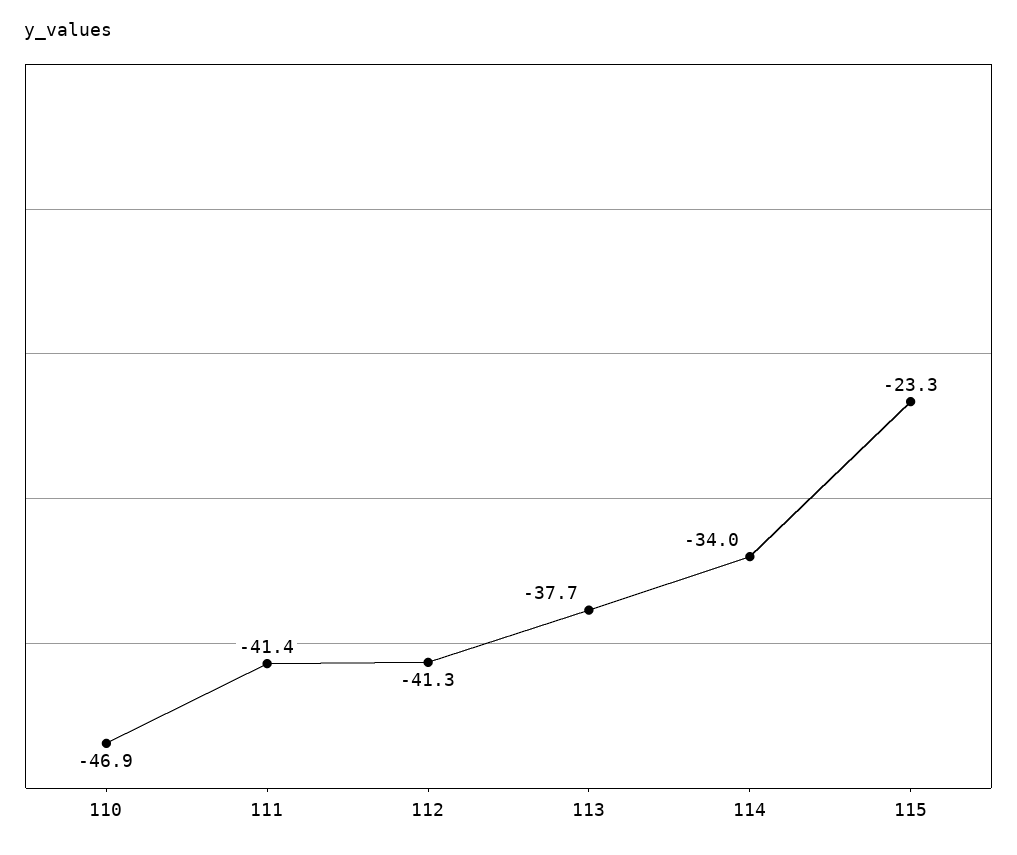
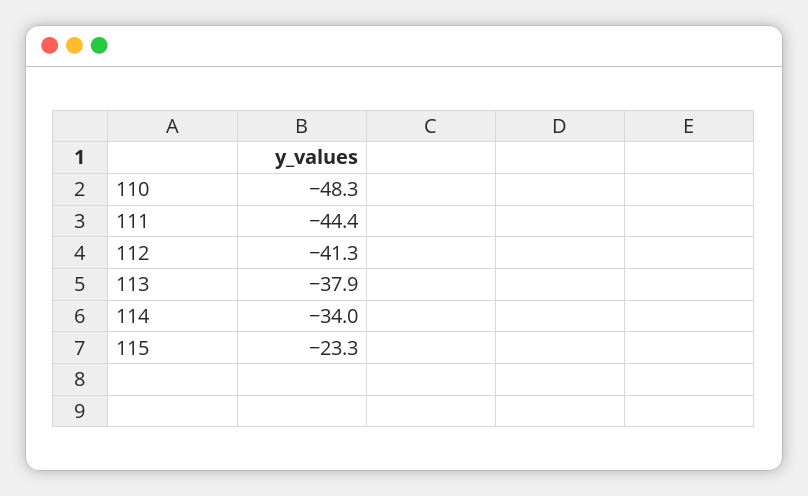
110: -46.9 -> -48.3
111: -41.4 -> -44.4
113: -37.7 -> -37.9

